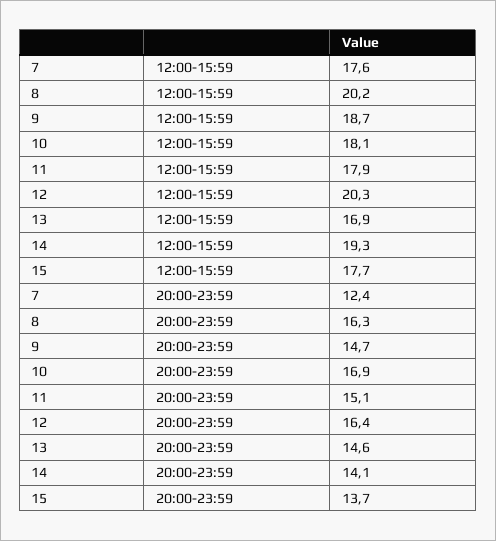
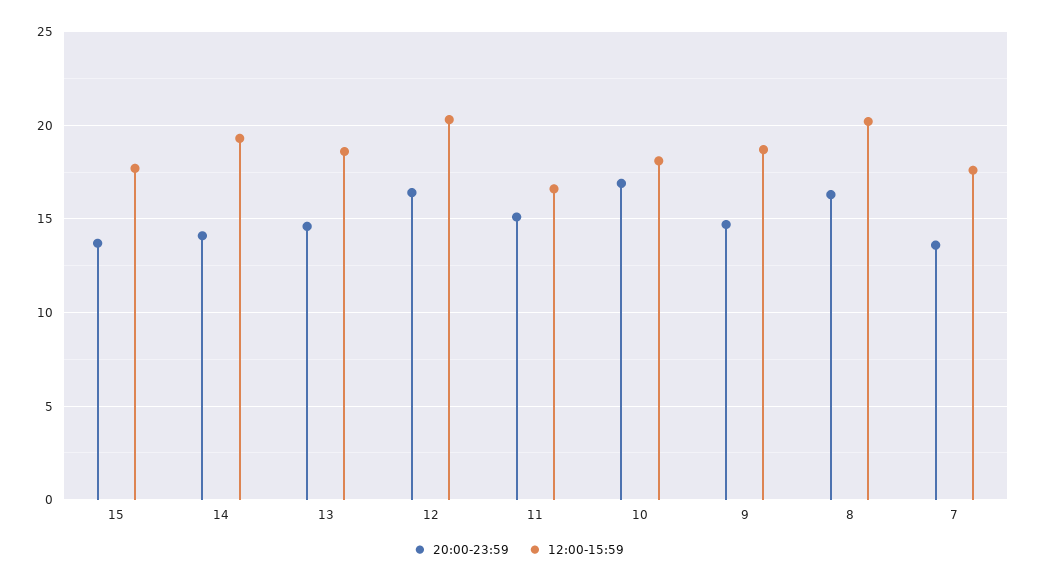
12:00-15:59, 11: 17.9 -> 16.5
12:00-15:59, 13: 16.9 -> 18.5
20:00-23:59, 7: 12.4 -> 13.5

